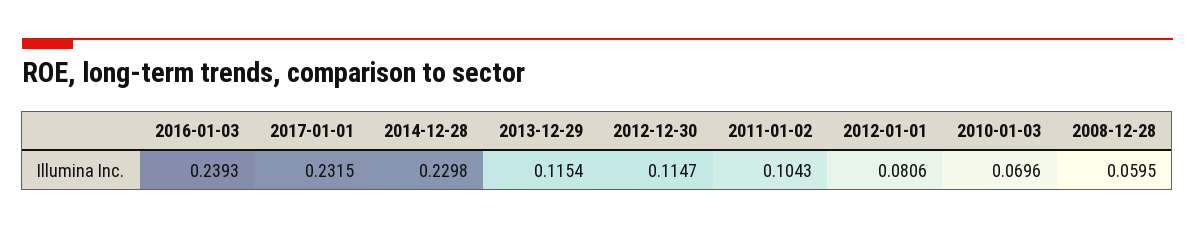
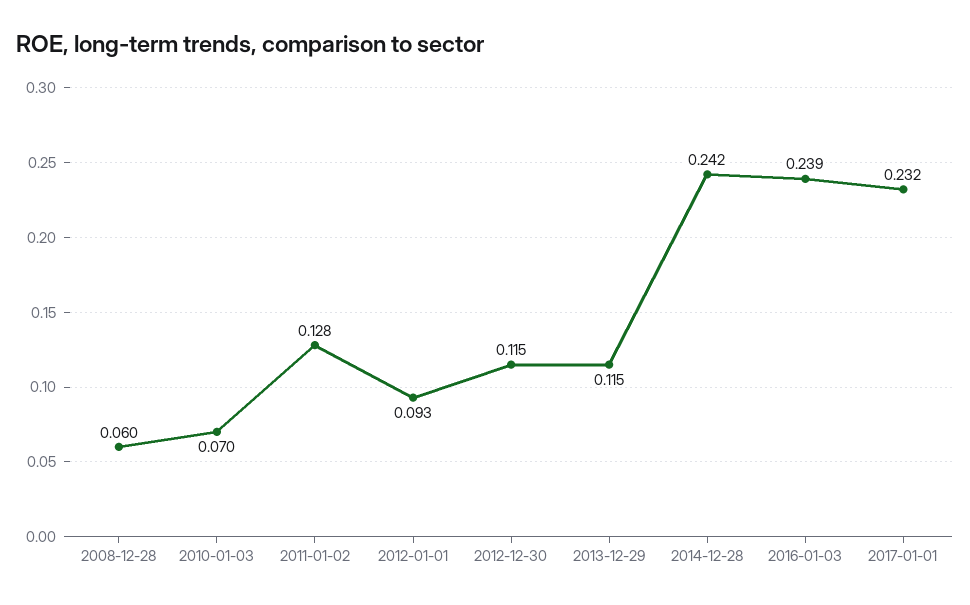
2014-12-28: 0.2298 -> 0.242
2011-01-02: 0.1043 -> 0.128
2012-01-01: 0.0806 -> 0.093

